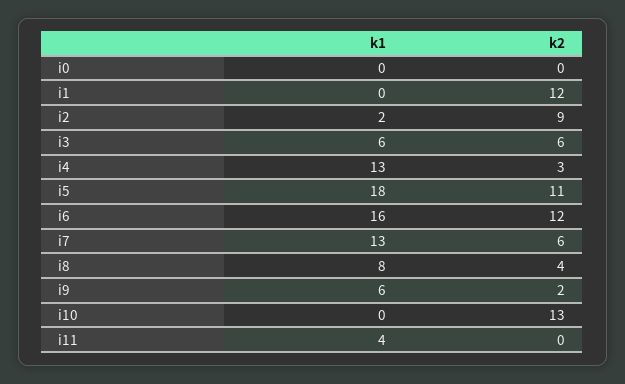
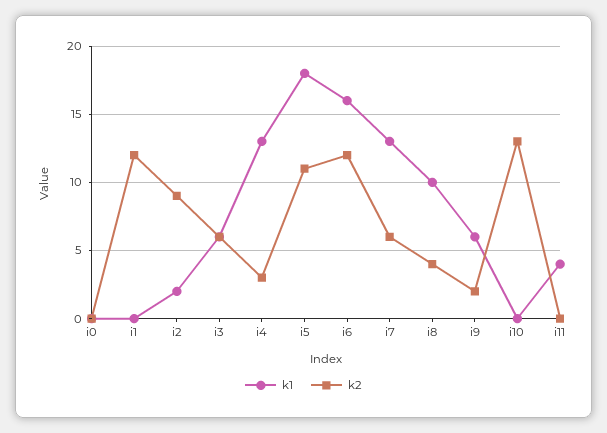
k1, i8: 8 -> 10

